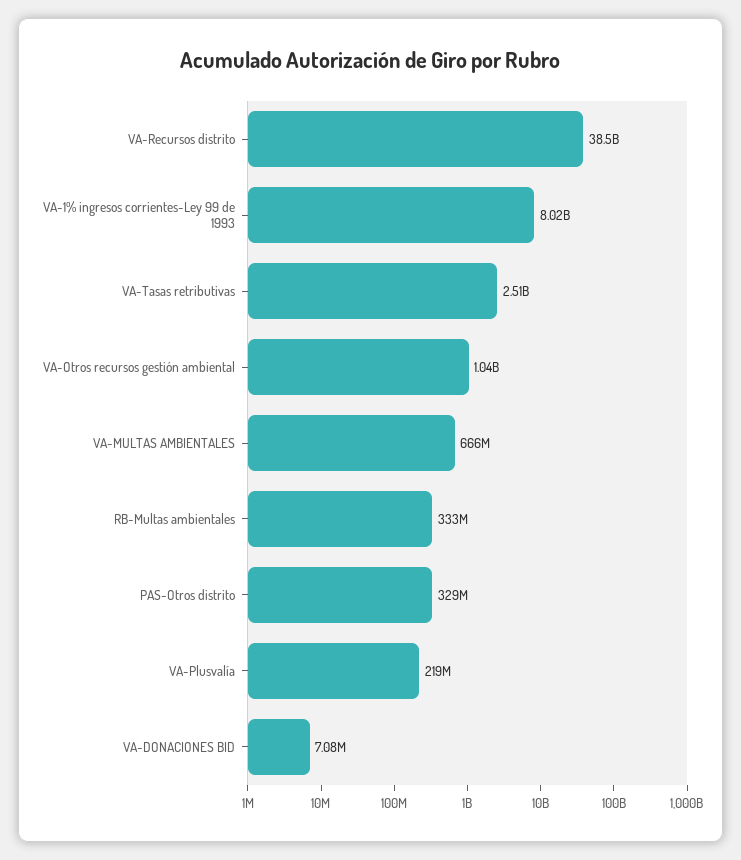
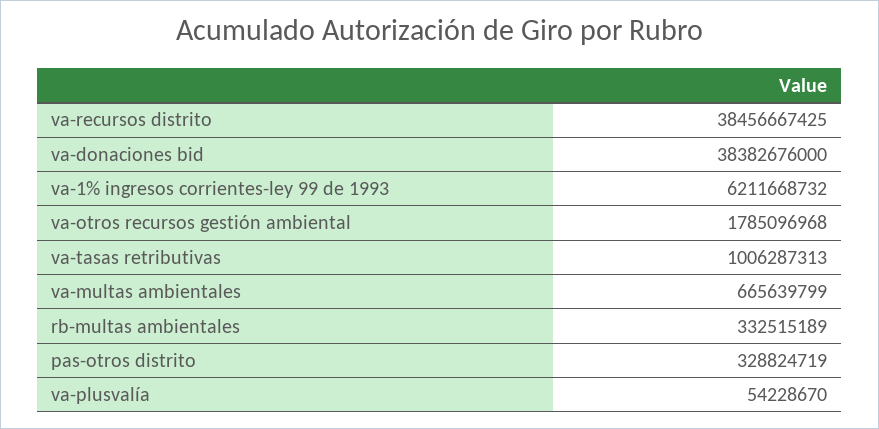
VA-1% ingresos corrientes-Ley 99 de 1993: 8020000000 -> 6211668732
VA-Tasas retributivas: 2510000000 -> 1006287313
VA-Otros recursos gestión ambiental: 1040000000 -> 1785096968
VA-Plusvalía: 219000000 -> 54228670
VA-DONACIONES BID: 7080000 -> 38382676000

